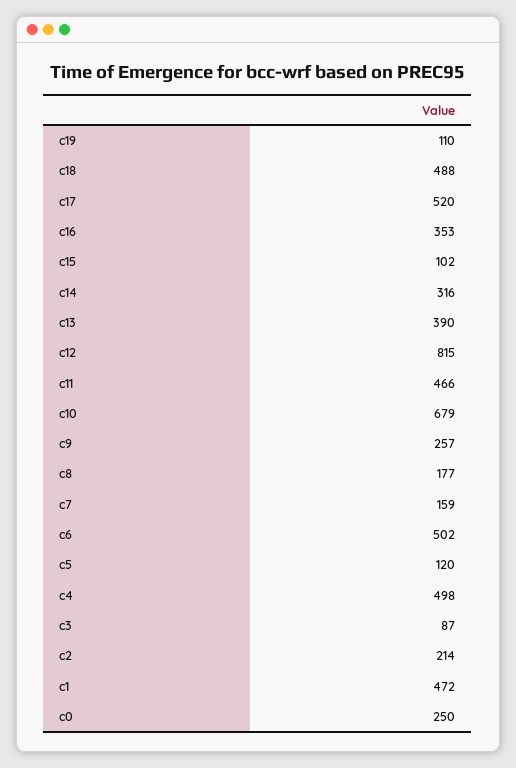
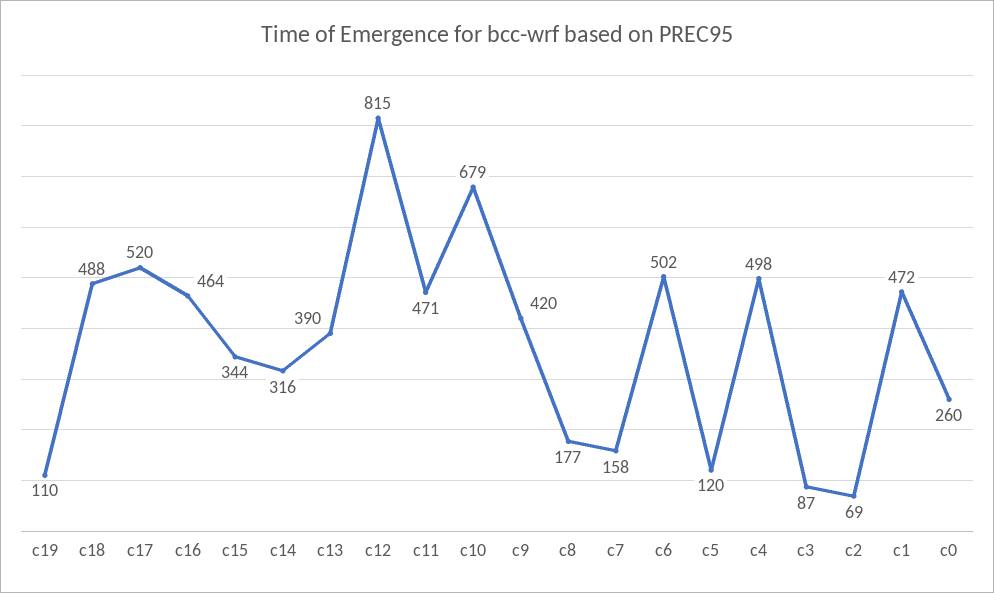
c16: 353 -> 464
c15: 102 -> 344
c11: 466 -> 471
c9: 257 -> 420
c7: 159 -> 158
c2: 214 -> 69
c0: 250 -> 260

